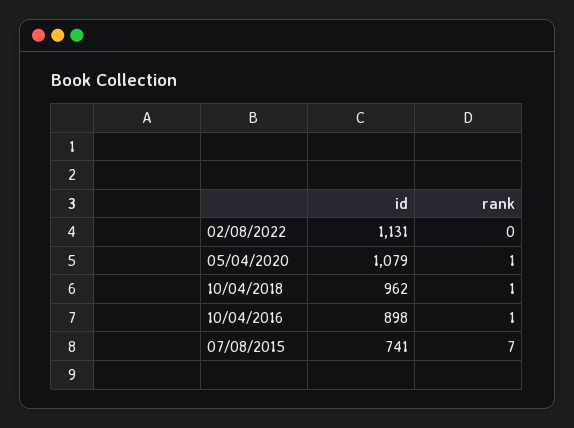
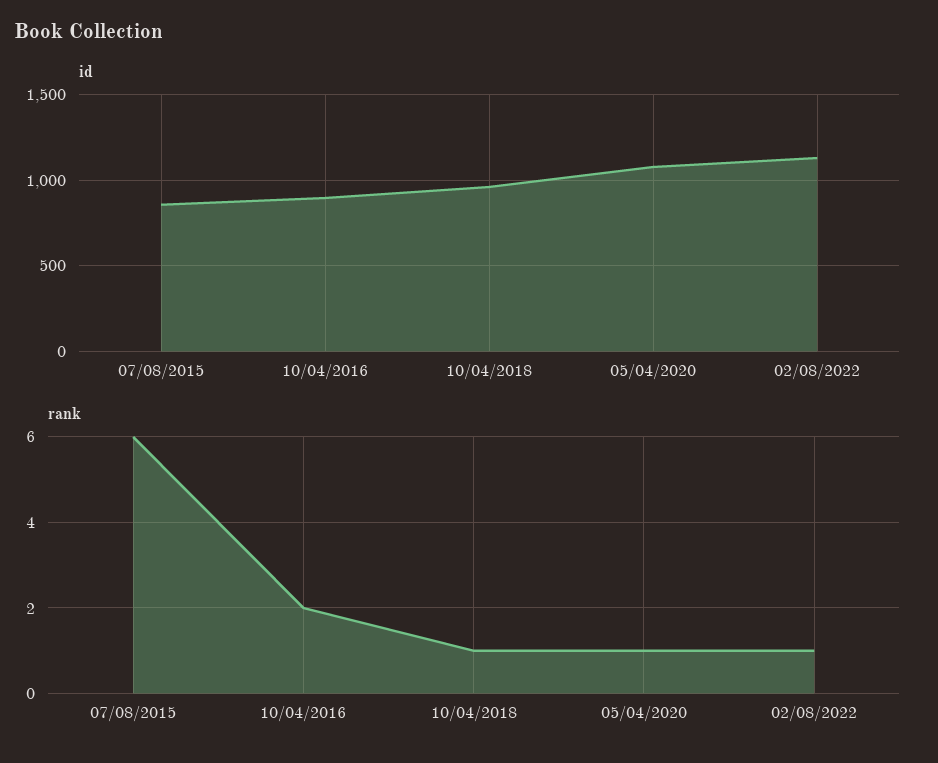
rank, 02/08/2022: 0 -> 1
rank, 10/04/2016: 1 -> 2
id, 07/08/2015: 741 -> 850
rank, 07/08/2015: 7 -> 6

